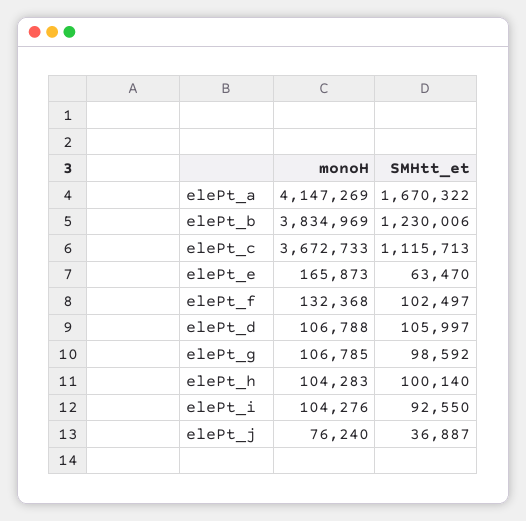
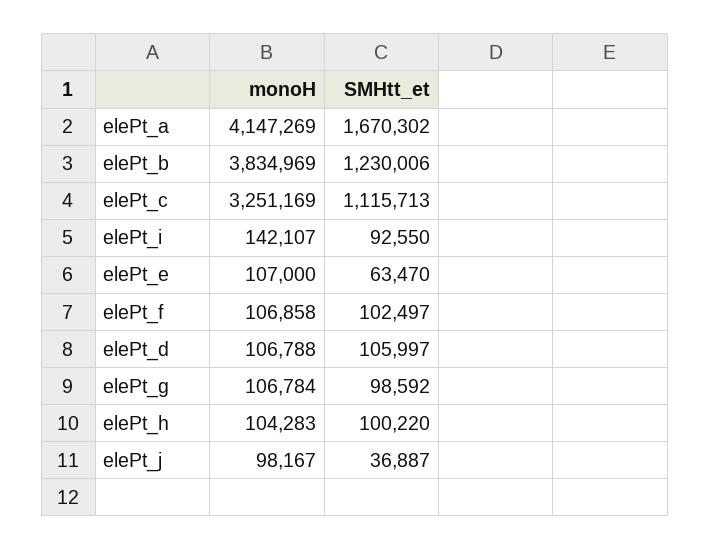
SMHtt_et, elePt_a: 1670322 -> 1670302
monoH, elePt_c: 3672733 -> 3251169
monoH, elePt_e: 165873 -> 107000
monoH, elePt_f: 132368 -> 106858
monoH, elePt_g: 106785 -> 106784
SMHtt_et, elePt_h: 100140 -> 100220
monoH, elePt_i: 104276 -> 142107
monoH, elePt_j: 76240 -> 98167

